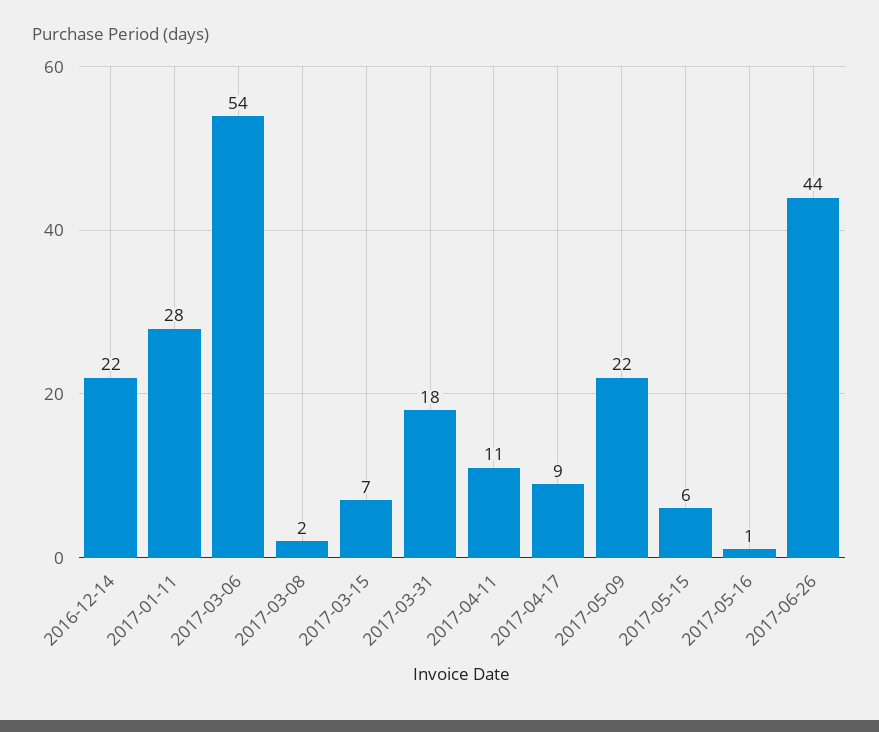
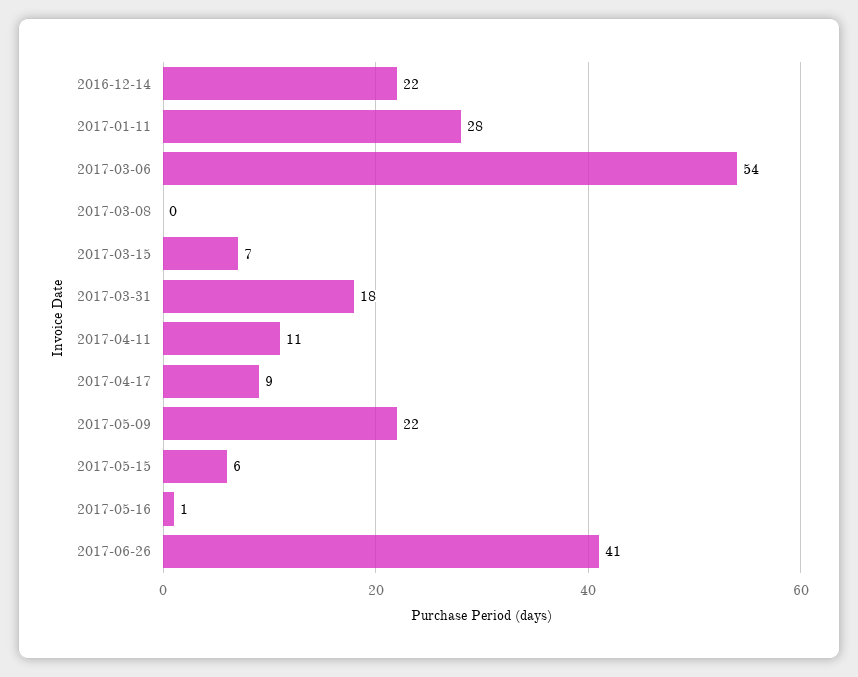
2017-03-08: 2 -> 0
2017-06-26: 44 -> 41

